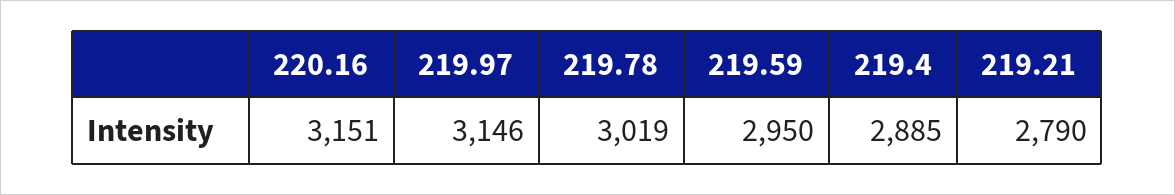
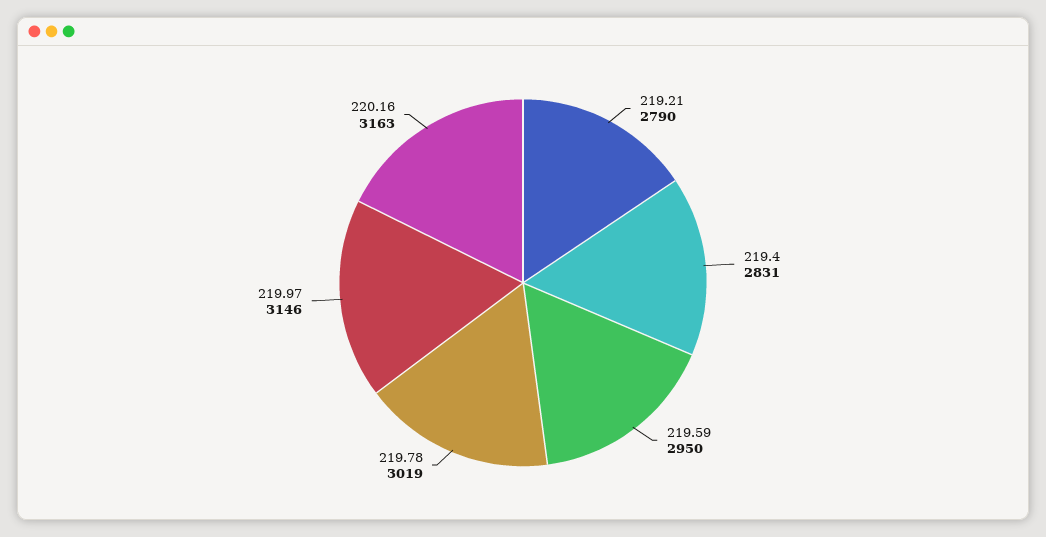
220.16: 3151 -> 3163
219.4: 2885 -> 2831

